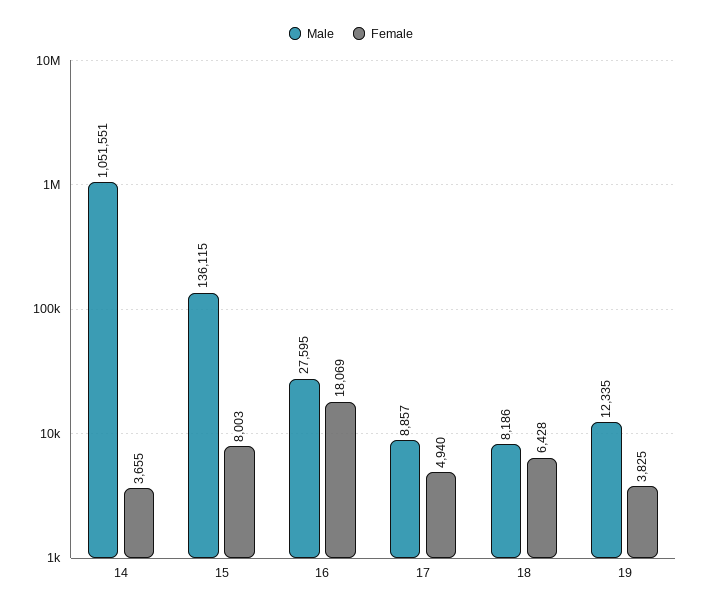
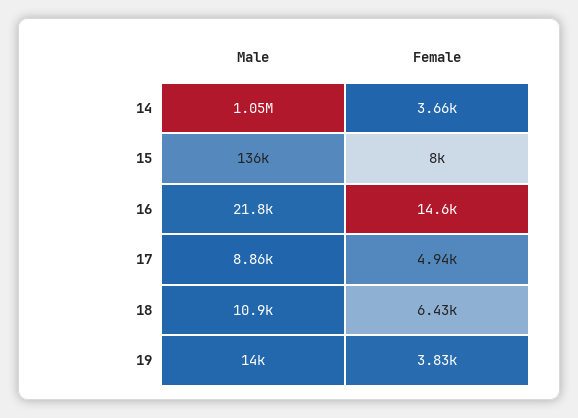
Male, 16: 27595 -> 21800
Female, 16: 18069 -> 14600
Male, 18: 8186 -> 10900
Male, 19: 12335 -> 14000

